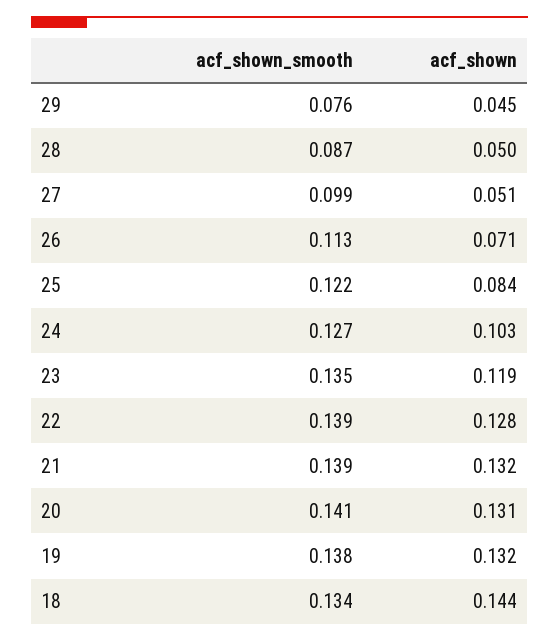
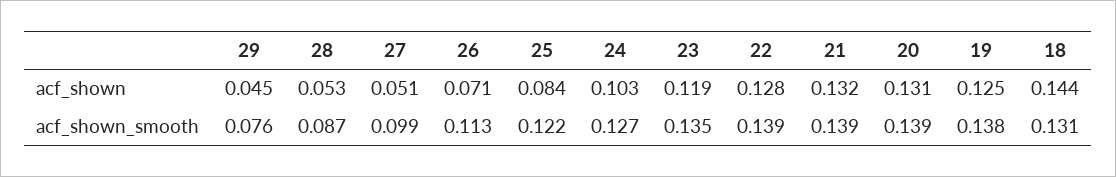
acf_shown, 28: 0.05 -> 0.053
acf_shown_smooth, 20: 0.141 -> 0.139
acf_shown, 19: 0.132 -> 0.125
acf_shown_smooth, 18: 0.134 -> 0.131

